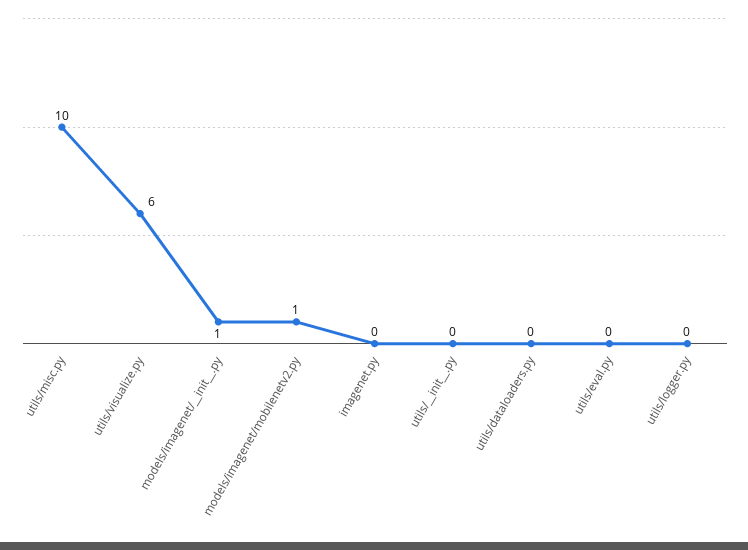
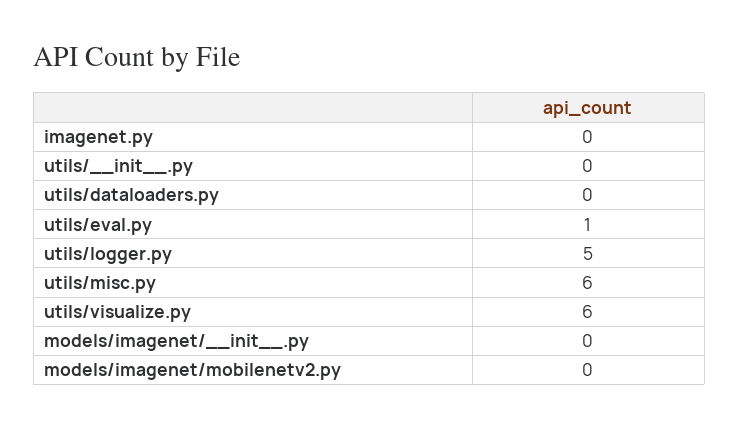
utils/misc.py: 10 -> 6
models/imagenet/__init__.py: 1 -> 0
models/imagenet/mobilenetv2.py: 1 -> 0
utils/eval.py: 0 -> 1
utils/logger.py: 0 -> 5

